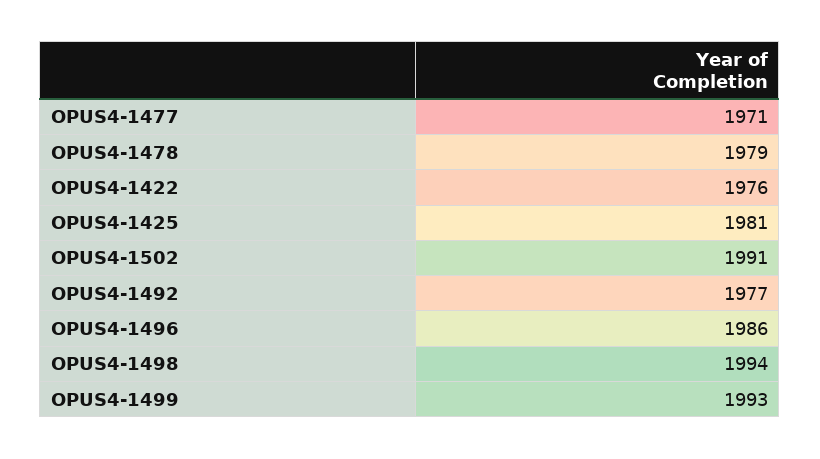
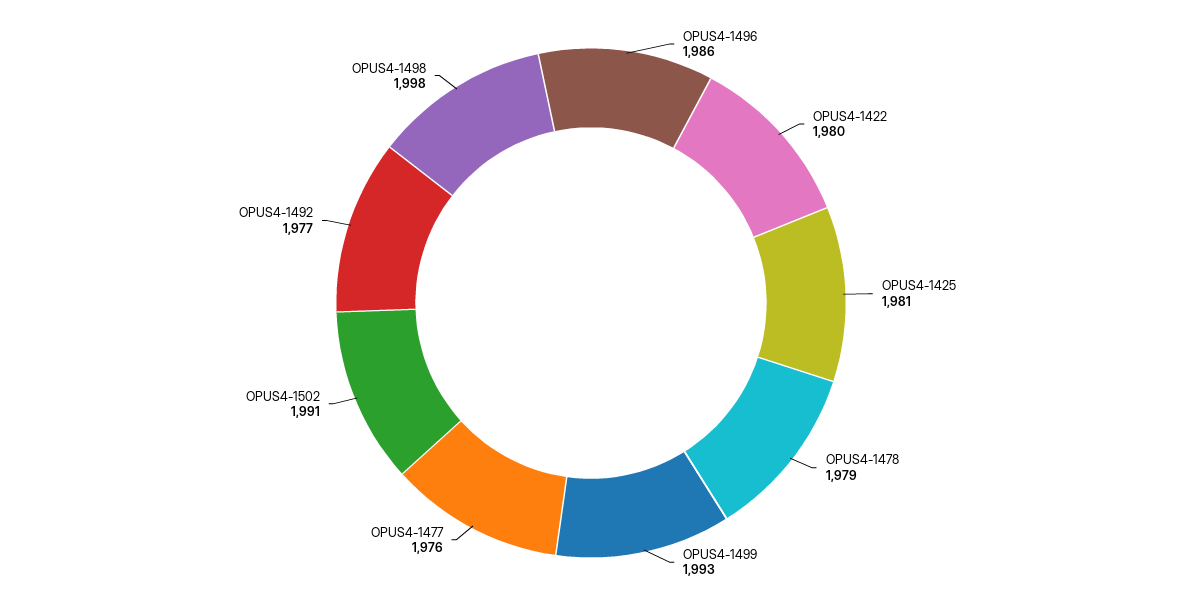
OPUS4-1477: 1971 -> 1976
OPUS4-1422: 1976 -> 1980
OPUS4-1498: 1994 -> 1998

